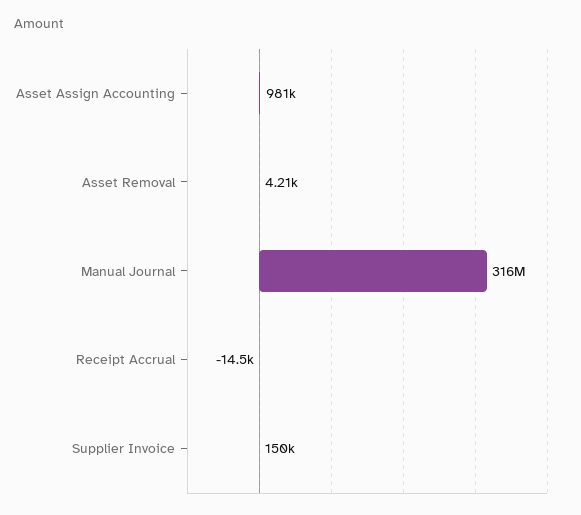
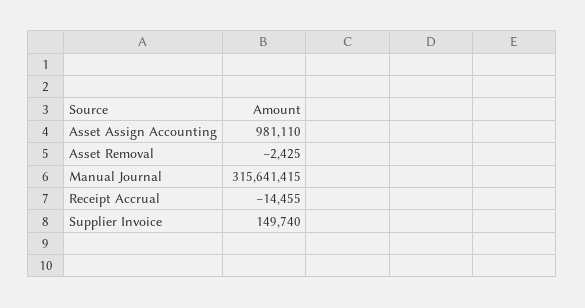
Asset Removal: 4210 -> -2425

